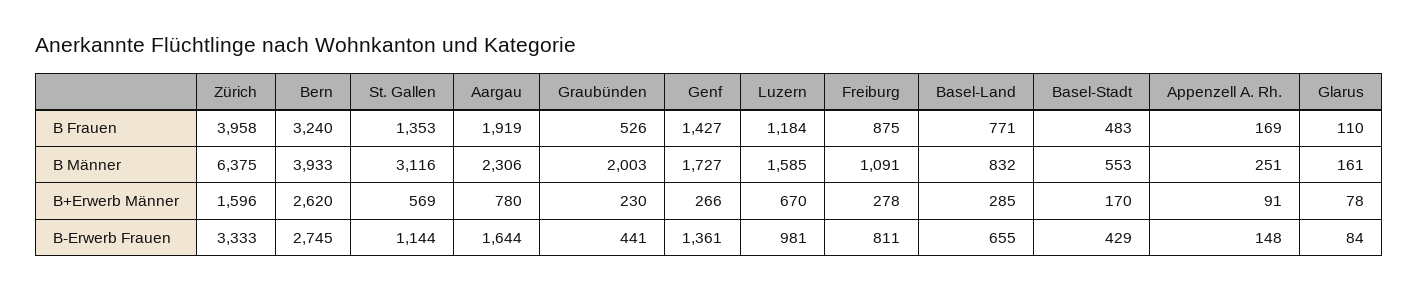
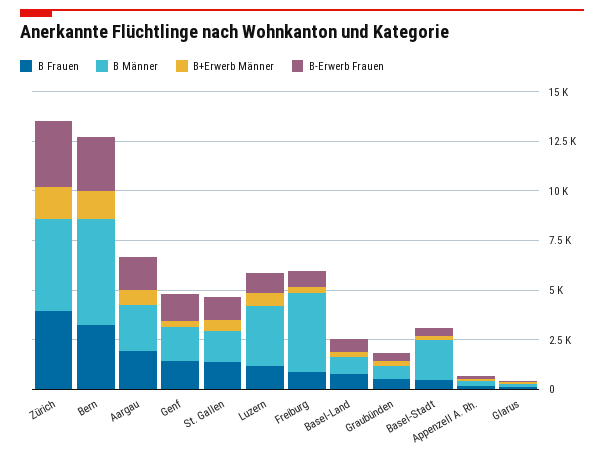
B Männer, Zürich: 6375 -> 4500
B Männer, Bern: 3933 -> 5500
B Männer, St. Gallen: 3116 -> 1500
B Männer, Graubünden: 2003 -> 500
B Männer, Luzern: 1585 -> 3000
B Männer, Freiburg: 1091 -> 4000
B Männer, Basel-Stadt: 553 -> 2000
B+Erwerb Männer, Bern: 2620 -> 1500

